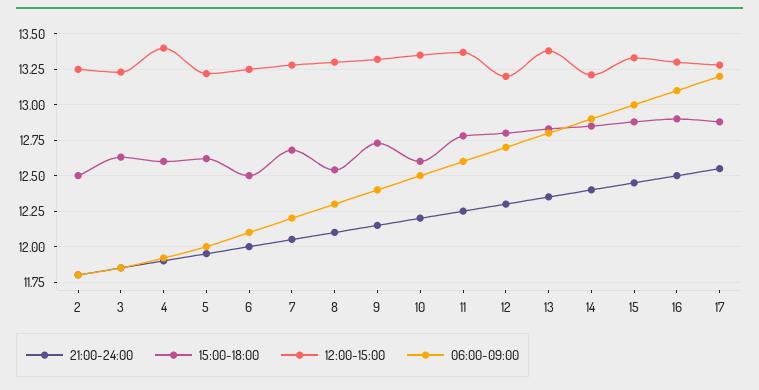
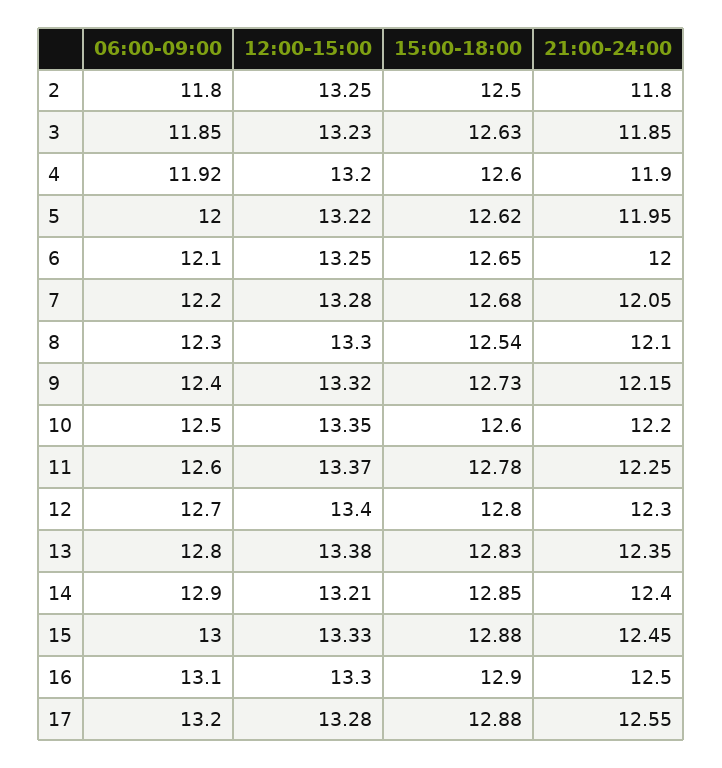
12:00-15:00, 4: 13.4 -> 13.2
15:00-18:00, 6: 12.5 -> 12.65
12:00-15:00, 12: 13.2 -> 13.4

